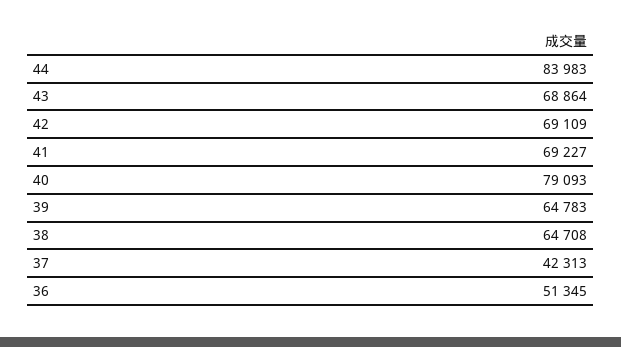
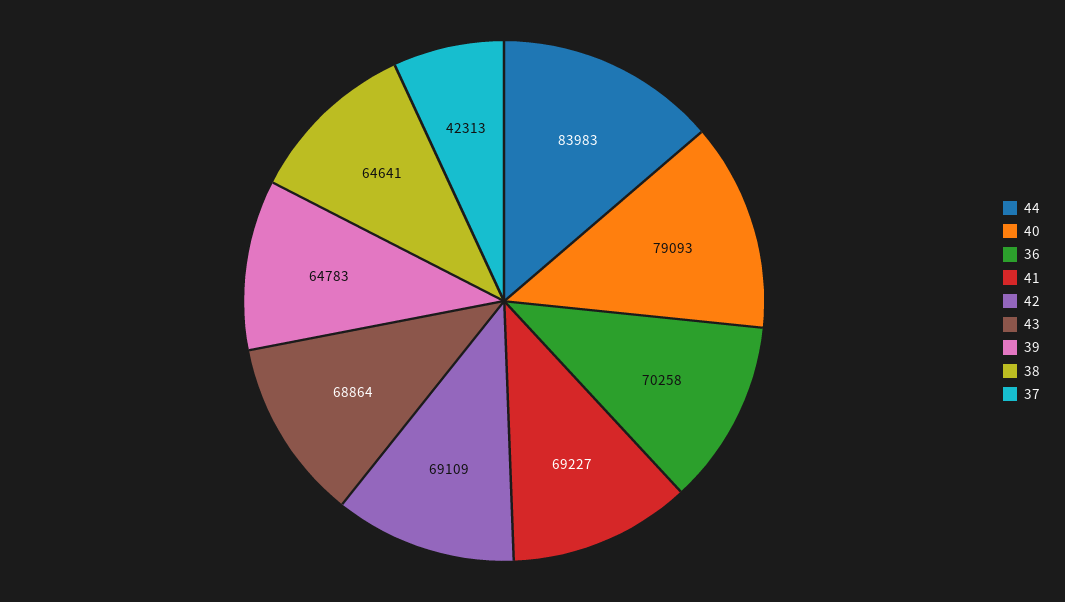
38: 64708 -> 64641
36: 51345 -> 70258

